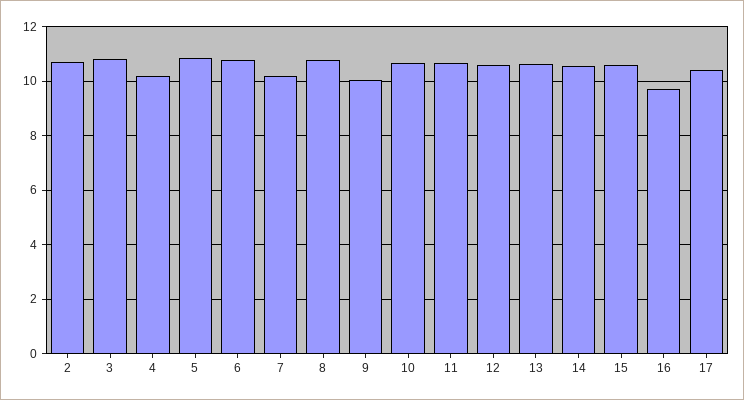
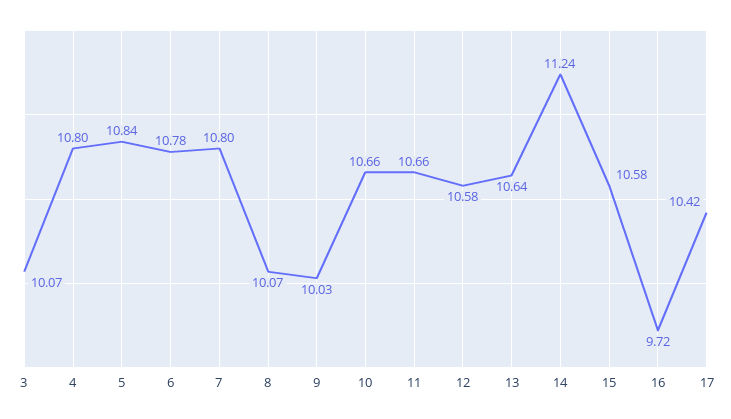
2: 10.75 -> none
3: 10.75 -> 10.07
4: 10.25 -> 10.8
7: 10.25 -> 10.8
8: 10.75 -> 10.07
14: 10.5 -> 11.24

